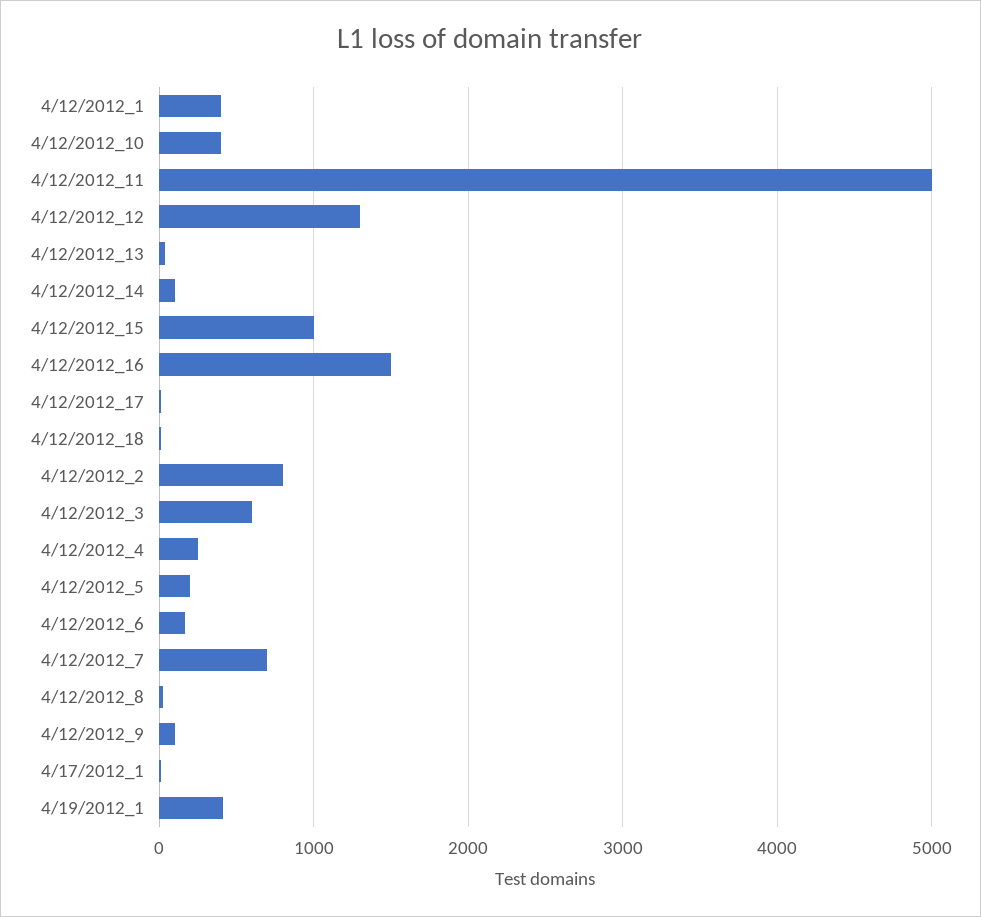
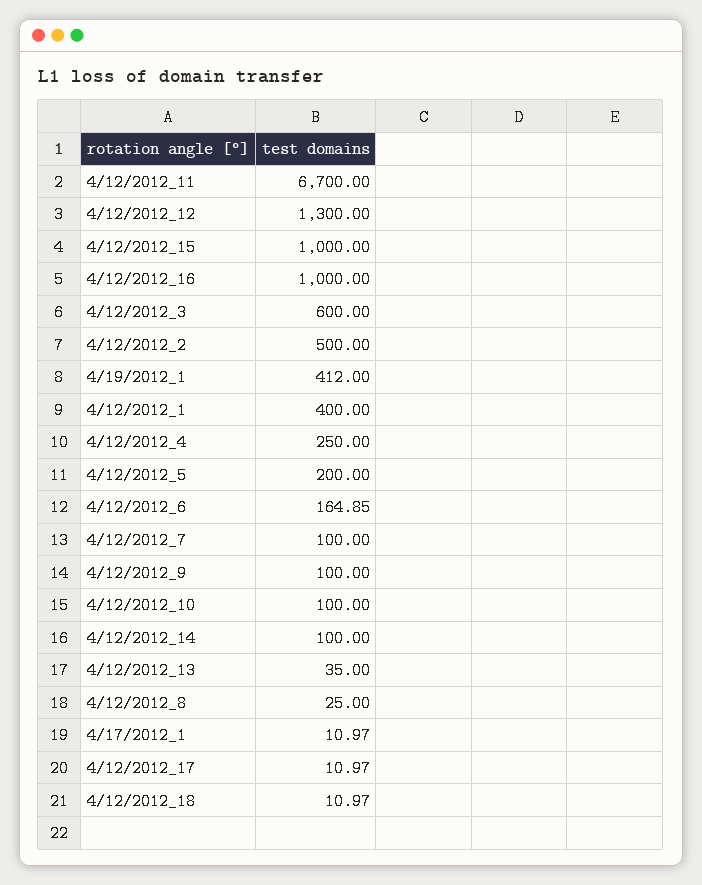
4/12/2012_10: 400 -> 100
4/12/2012_11: 5000 -> 6700
4/12/2012_16: 1500 -> 1000
4/12/2012_2: 800 -> 500
4/12/2012_7: 700 -> 100

